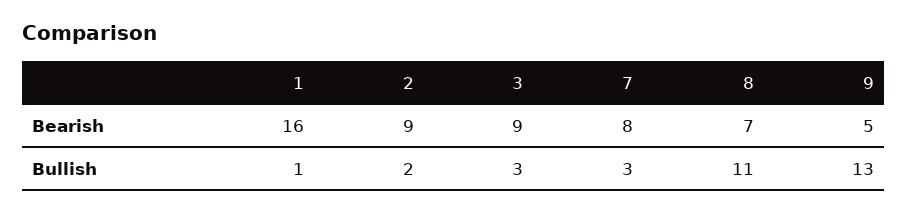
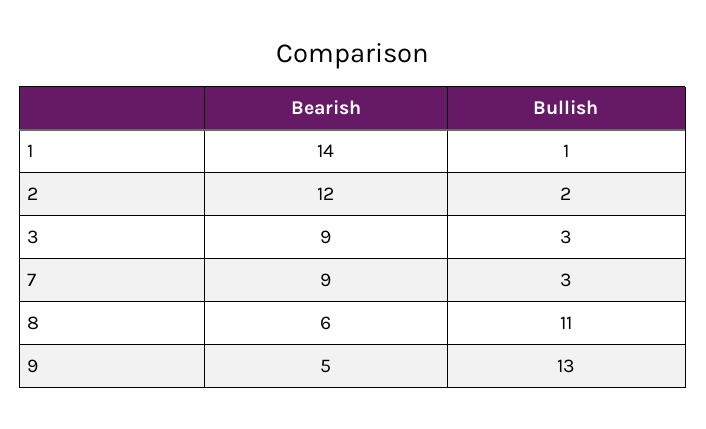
1, Bearish: 16 -> 14
2, Bearish: 9 -> 12
7, Bearish: 8 -> 9
8, Bearish: 7 -> 6

